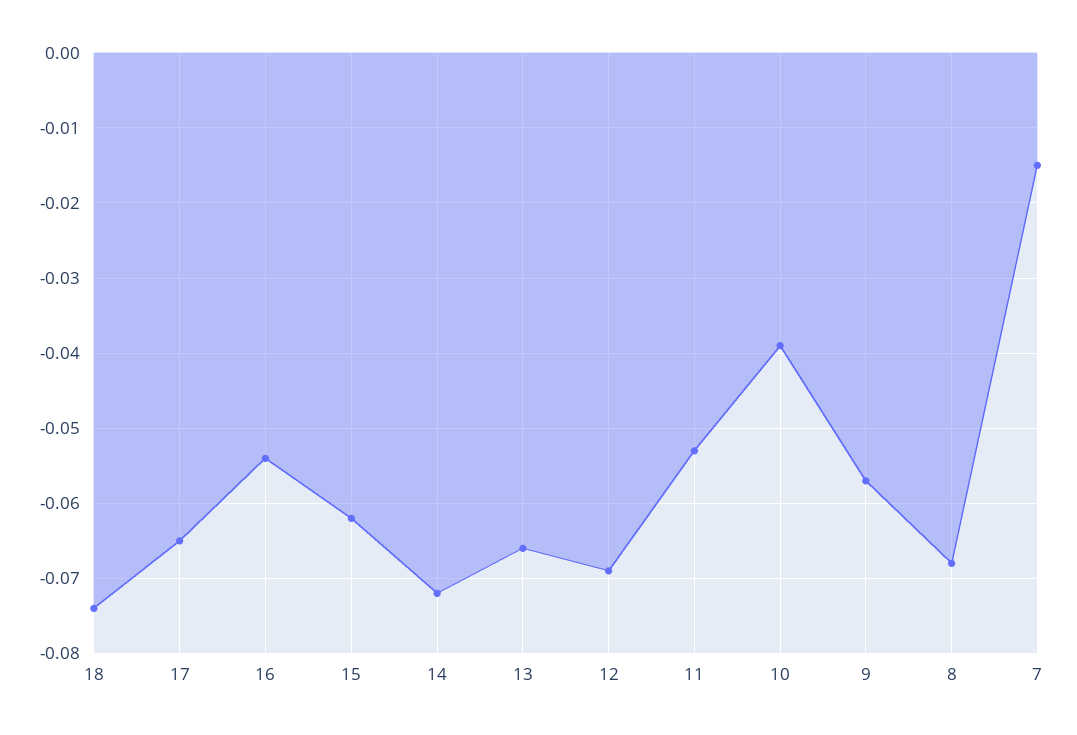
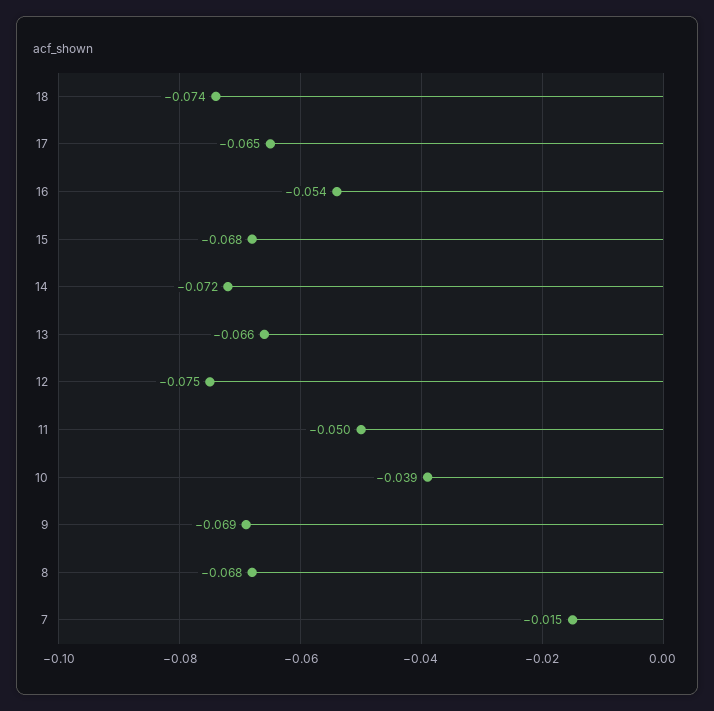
15: -0.062 -> -0.068
12: -0.069 -> -0.075
11: -0.053 -> -0.05
9: -0.057 -> -0.069

